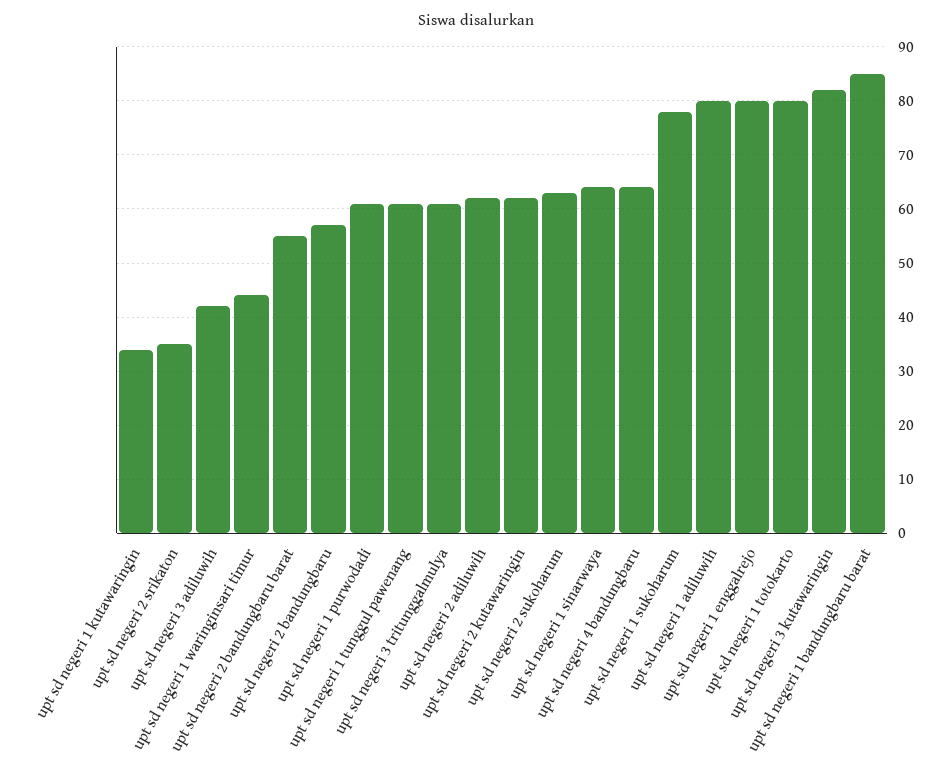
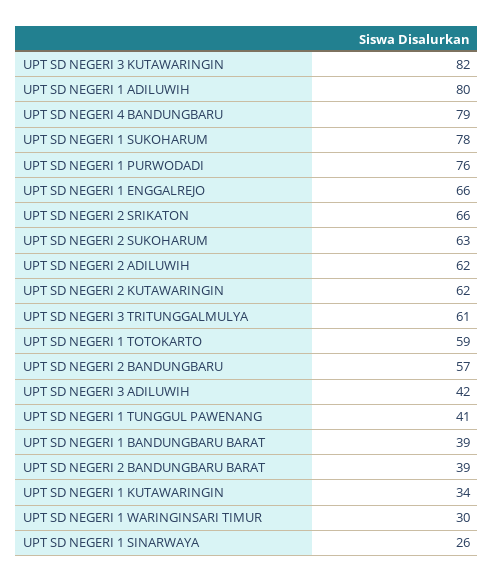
upt sd negeri 2 srikaton: 35 -> 66
upt sd negeri 1 waringinsari timur: 45 -> 30
upt sd negeri 2 bandungbaru barat: 55 -> 39
upt sd negeri 1 purwodadi: 60 -> 76
upt sd negeri 1 tunggul pawenang: 60 -> 41
upt sd negeri 1 sinarwaya: 65 -> 26
upt sd negeri 4 bandungbaru: 65 -> 79
upt sd negeri 1 enggalrejo: 80 -> 66
upt sd negeri 1 totokarto: 80 -> 59
upt sd negeri 1 bandungbaru barat: 85 -> 39

